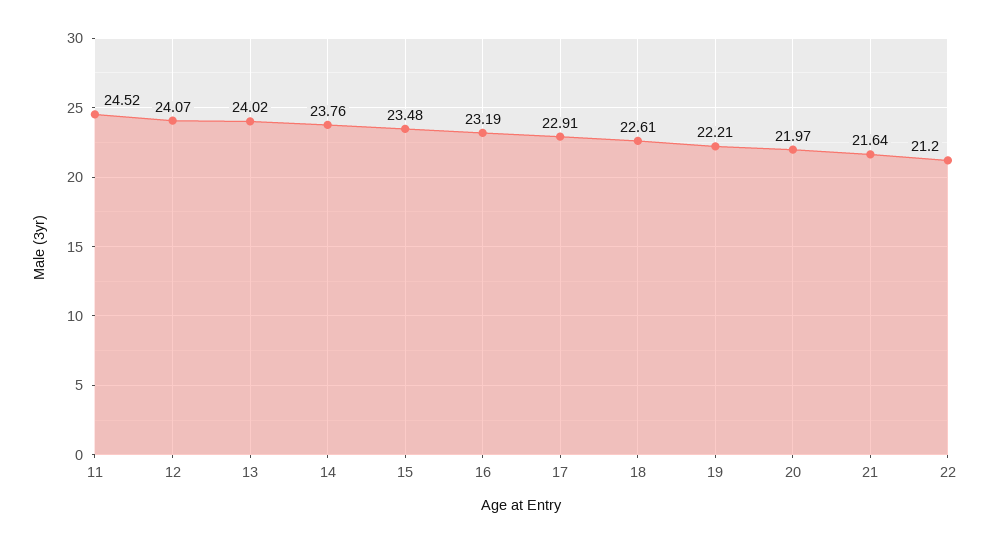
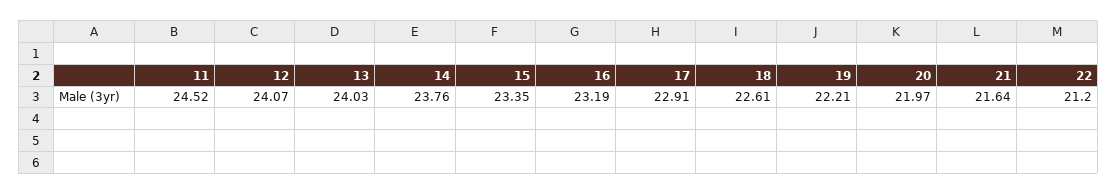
13: 24.02 -> 24.03
15: 23.48 -> 23.35

